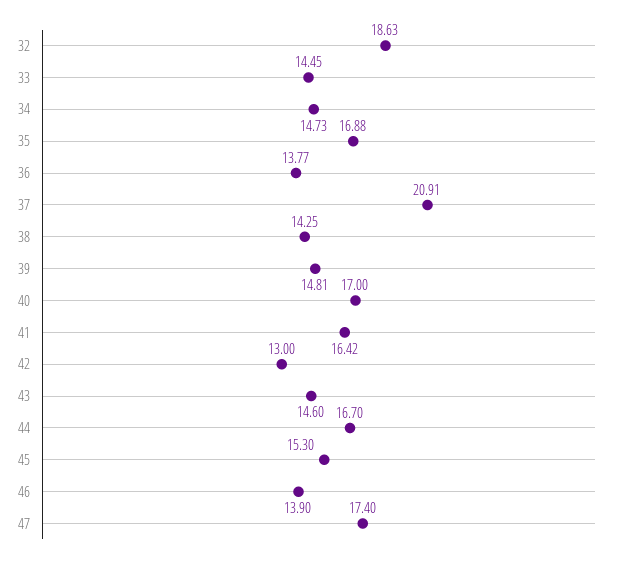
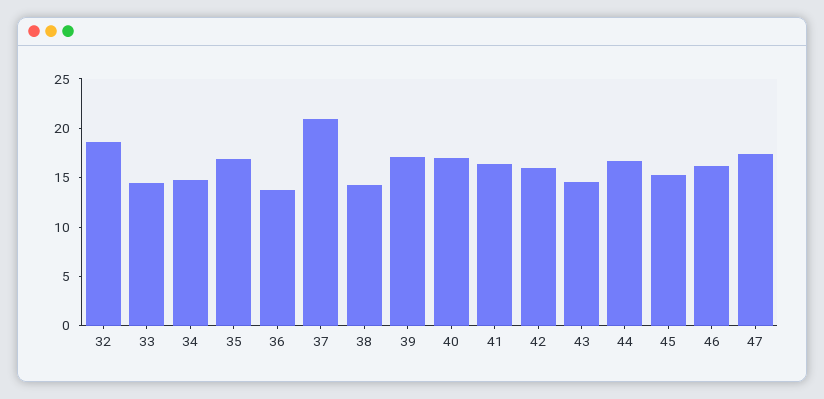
39: 14.81 -> 17
42: 13 -> 16
46: 13.9 -> 16

